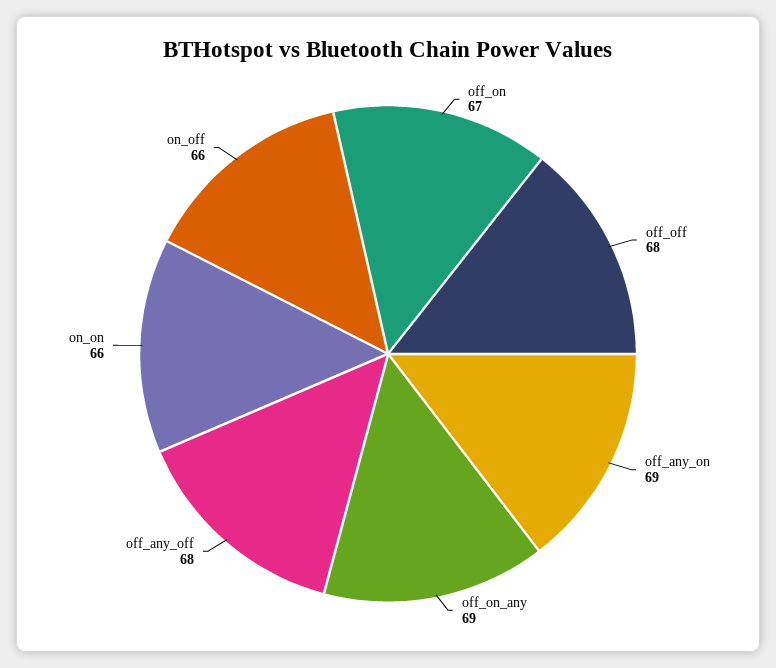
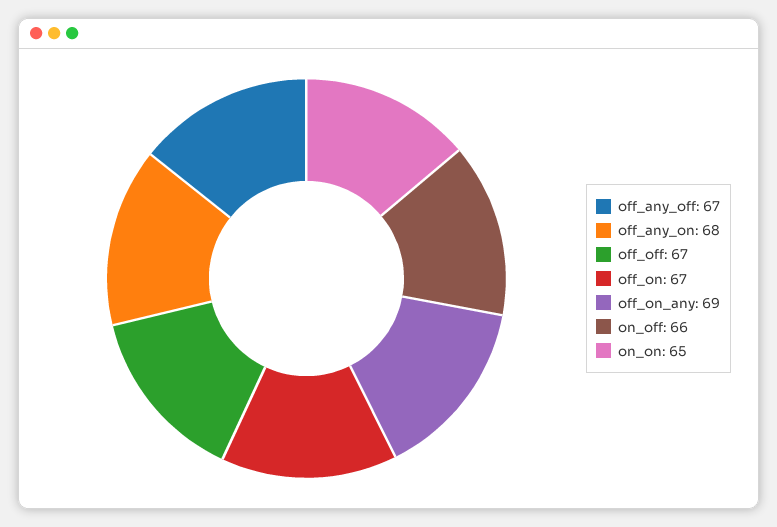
off_off: 68 -> 67
off_any_on: 69 -> 68
off_any_off: 68 -> 67
on_on: 66 -> 65

